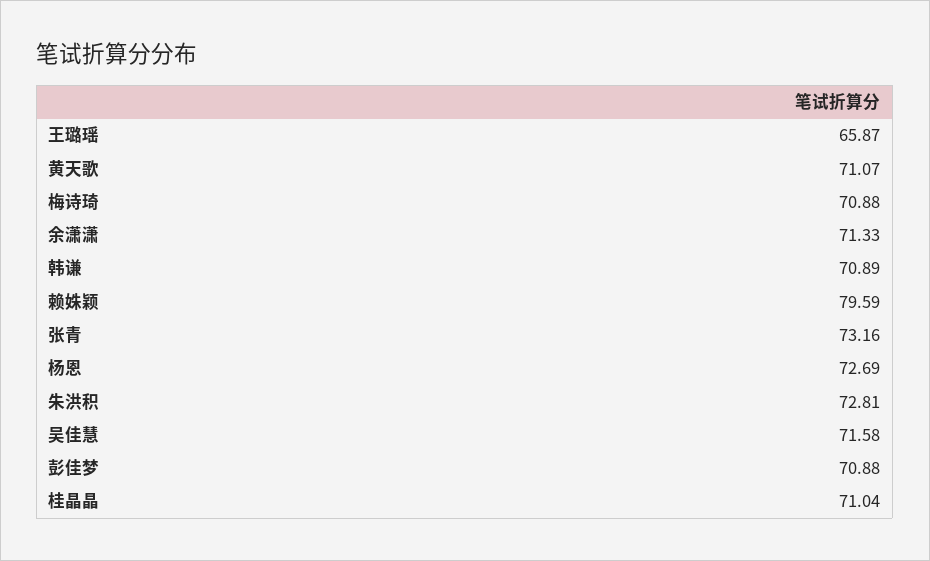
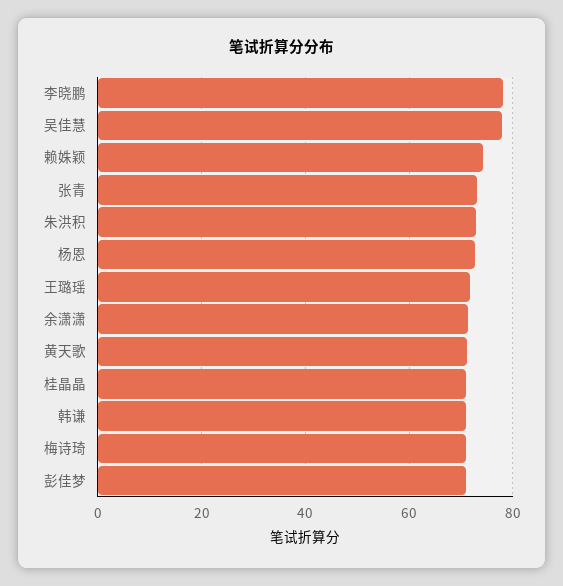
王璐瑶: 65.87 -> 72
赖姝颖: 79.59 -> 74
吴佳慧: 71.58 -> 78
李晓鹏: none -> 78

